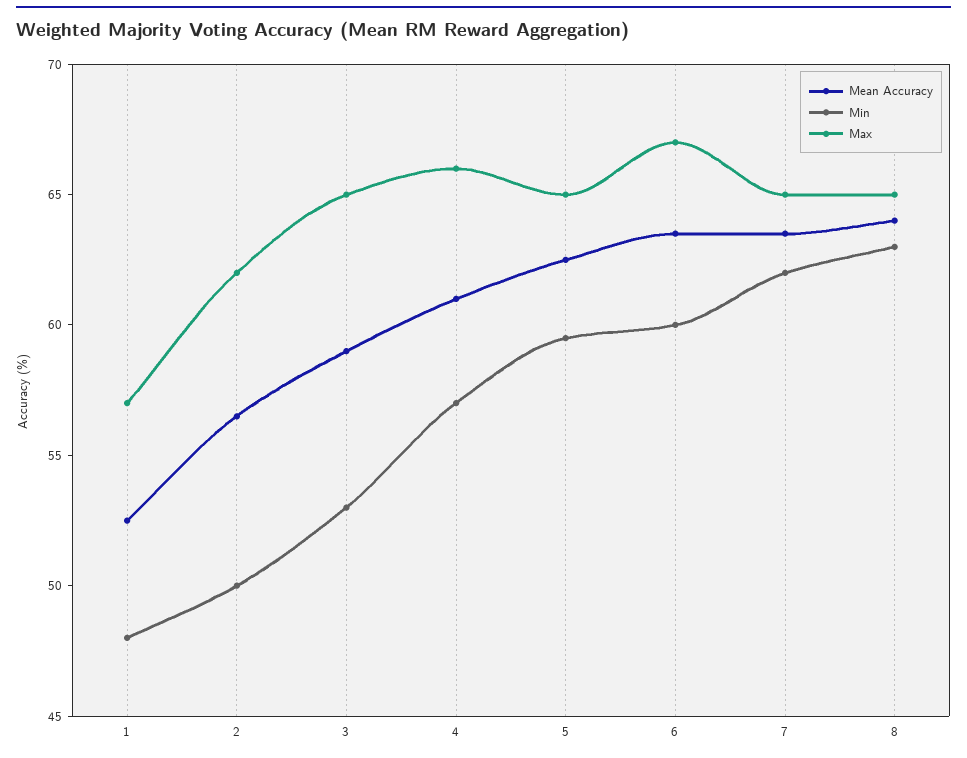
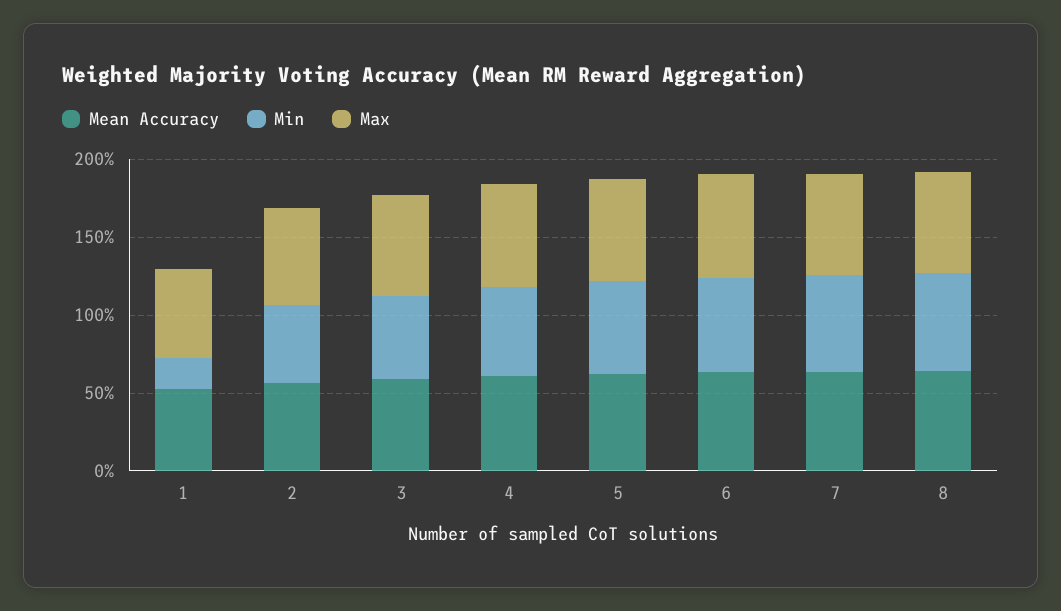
Min, 1: 48 -> 20

